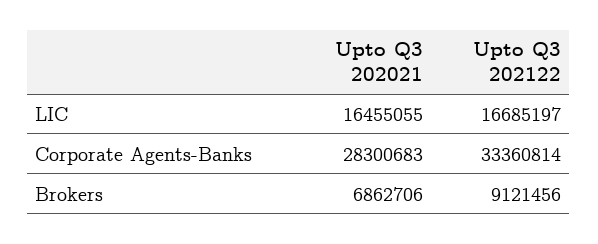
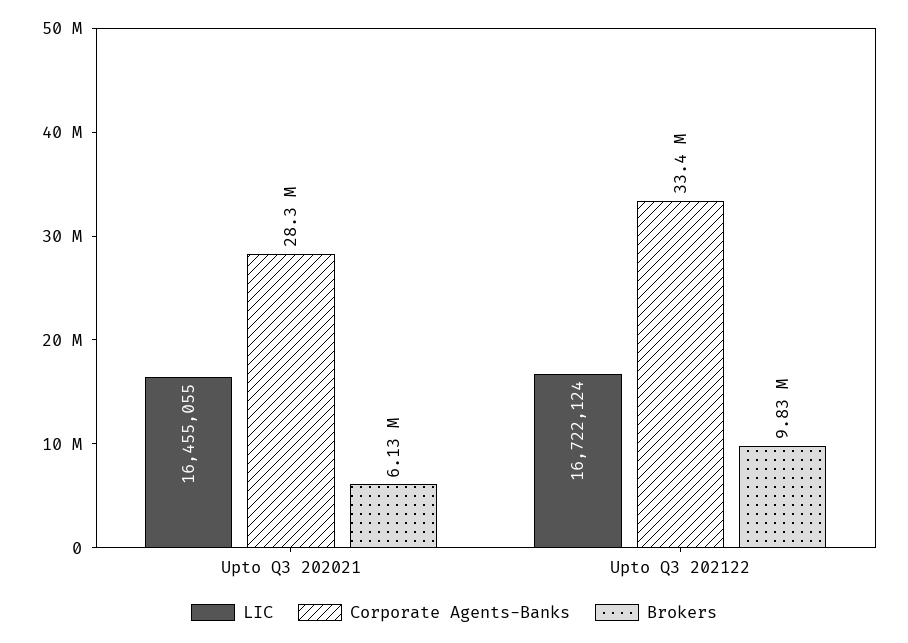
LIC, Upto Q3 202122: 16685197 -> 16722124
Brokers, Upto Q3 202021: 6862706 -> 6130000
Brokers, Upto Q3 202122: 9121456 -> 9830000

